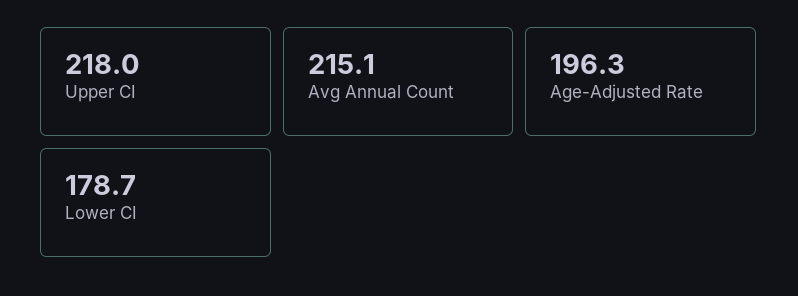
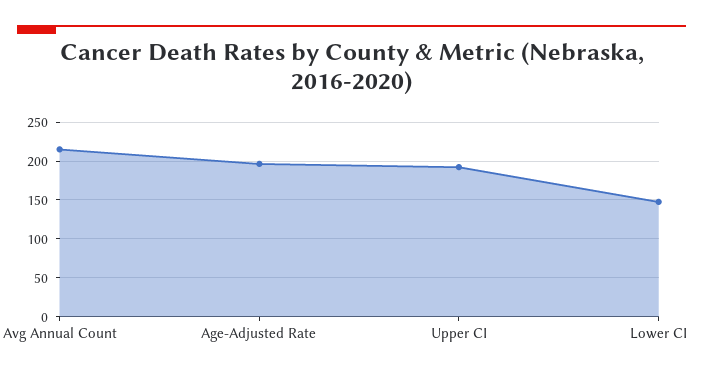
Upper CI: 218 -> 190
Lower CI: 178.7 -> 150

